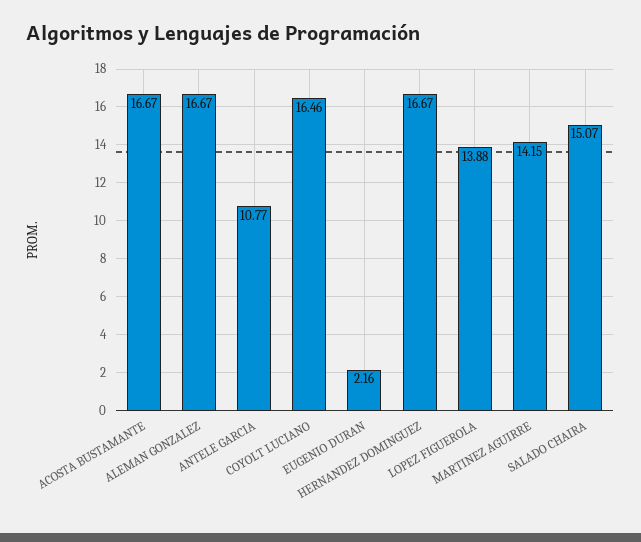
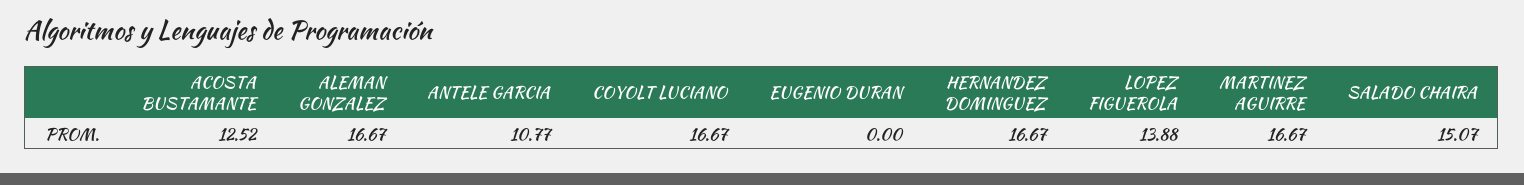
ACOSTA BUSTAMANTE: 16.67 -> 12.52
COYOLT LUCIANO: 16.46 -> 16.67
EUGENIO DURAN: 2.16 -> 0
MARTINEZ AGUIRRE: 14.15 -> 16.67

